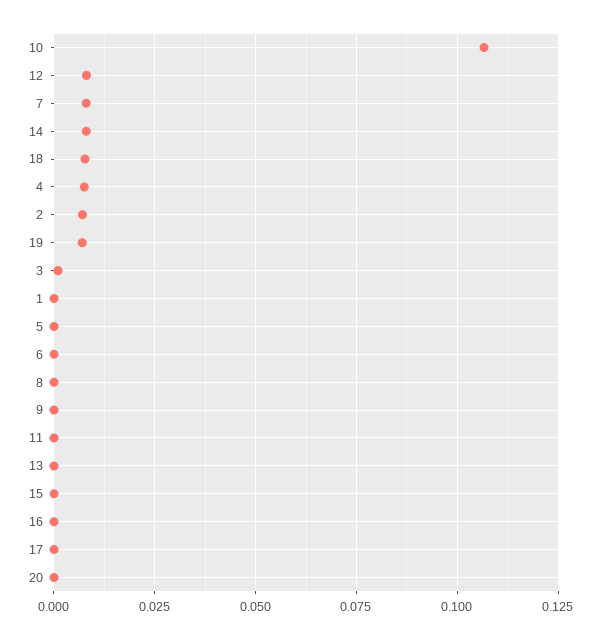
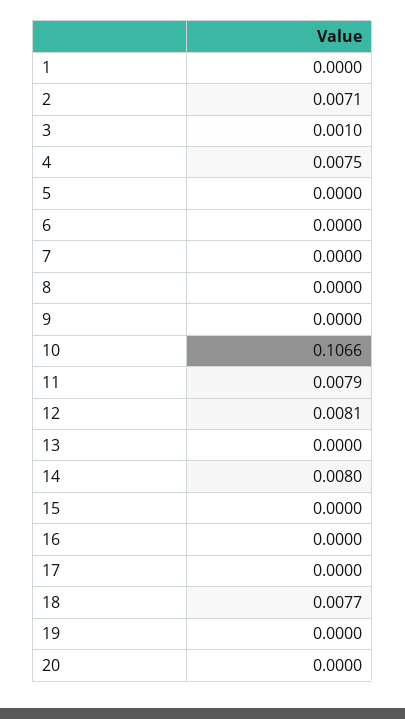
7: 0.0075 -> 0
19: 0.0075 -> 0
11: 0 -> 0.0079

